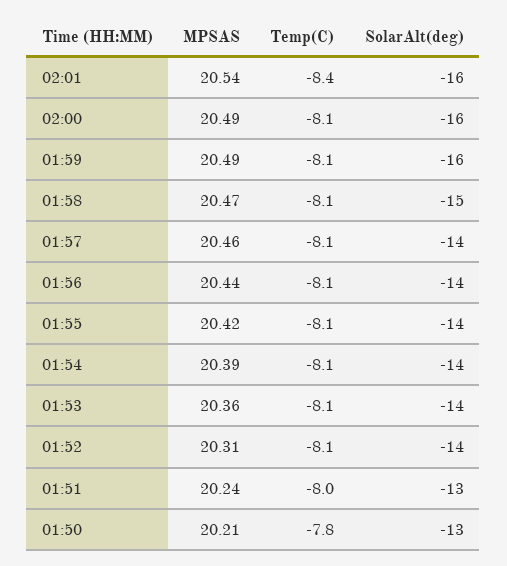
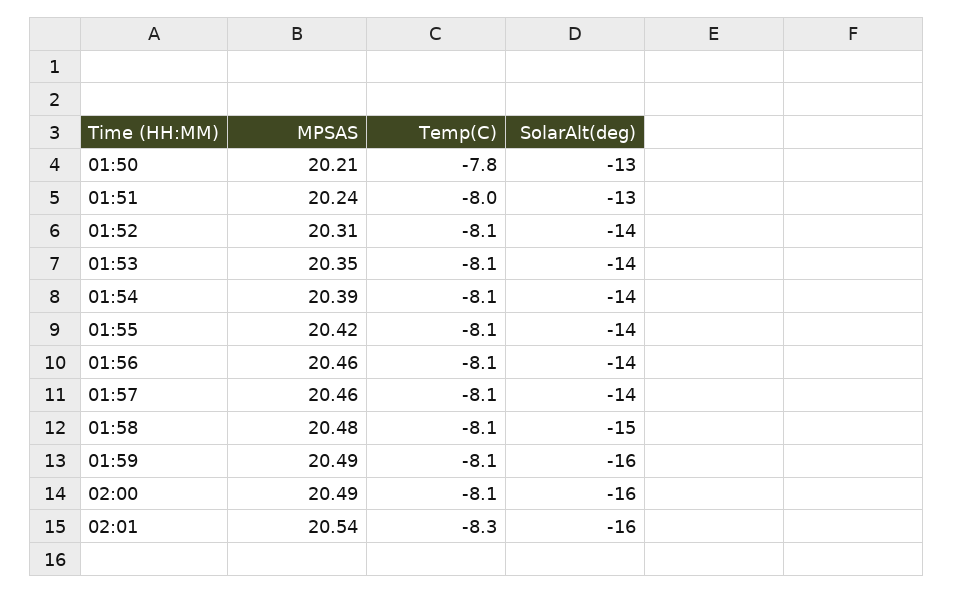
Temp(C), 02:01: -8.4 -> -8.3
MPSAS, 01:58: 20.47 -> 20.48
MPSAS, 01:56: 20.44 -> 20.46
MPSAS, 01:53: 20.36 -> 20.35

